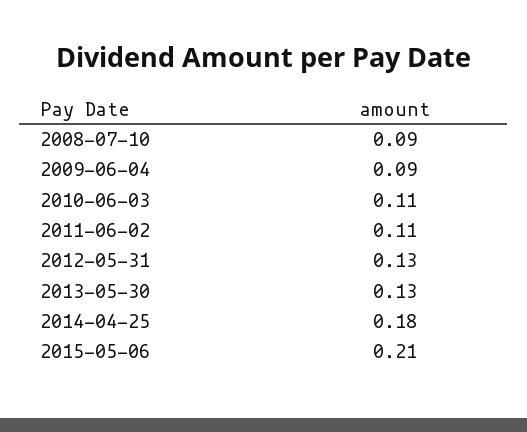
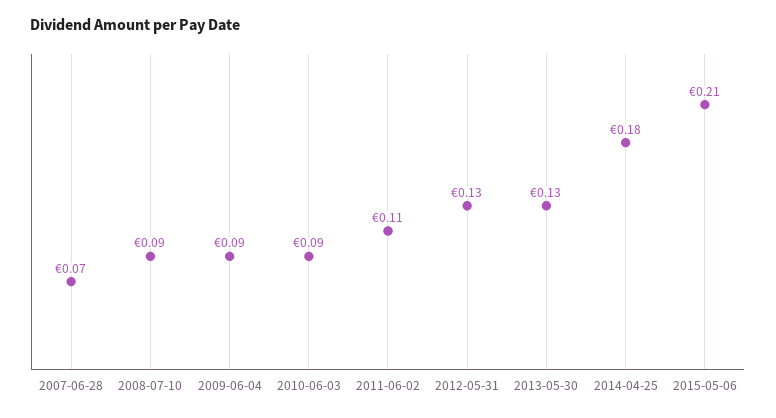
2010-06-03: 0.11 -> 0.09
2007-06-28: none -> 0.07

